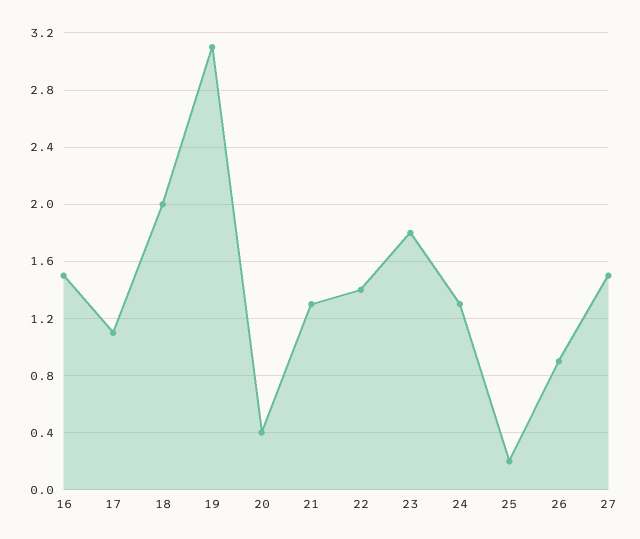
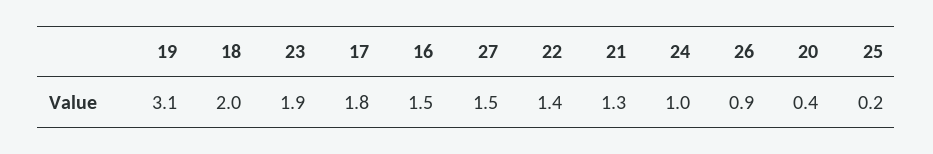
17: 1.1 -> 1.8
23: 1.8 -> 1.9
24: 1.3 -> 1

